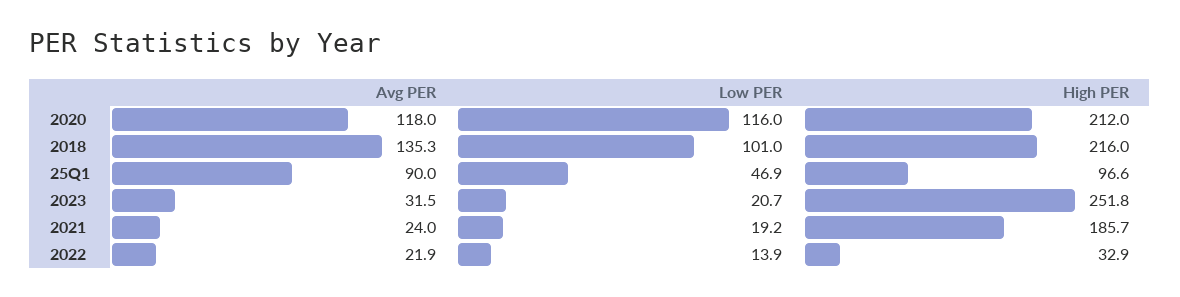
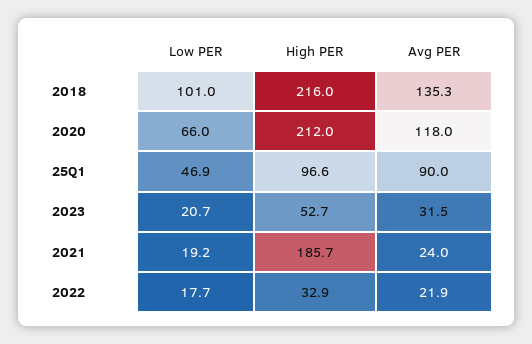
Low PER, 2020: 116 -> 66
High PER, 2023: 251.8 -> 52.7
Low PER, 2022: 13.9 -> 17.7

